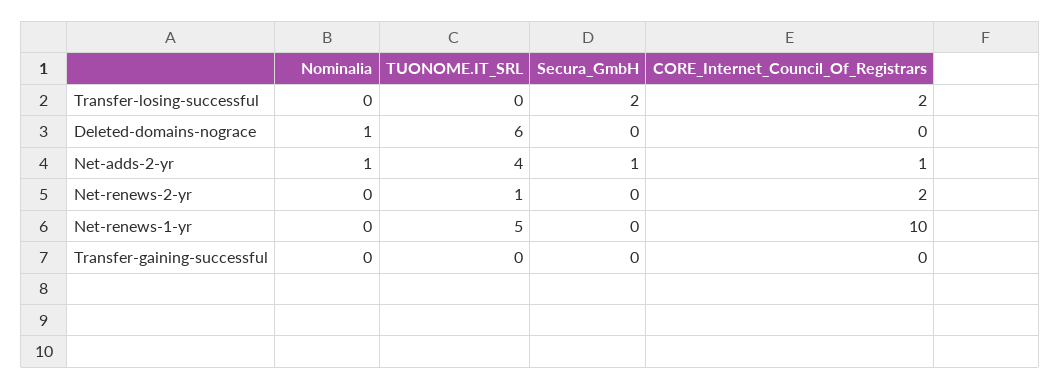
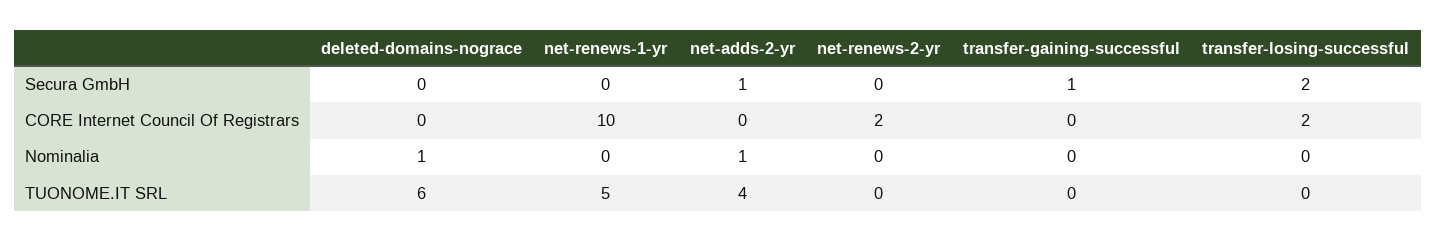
CORE_Internet_Council_Of_Registrars, Net-adds-2-yr: 1 -> 0
TUONOME.IT_SRL, Net-renews-2-yr: 1 -> 0
Secura_GmbH, Transfer-gaining-successful: 0 -> 1

